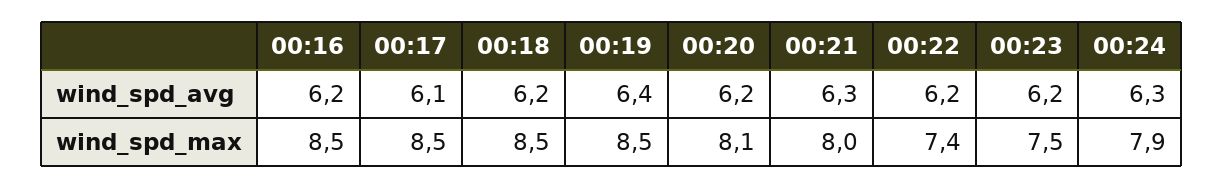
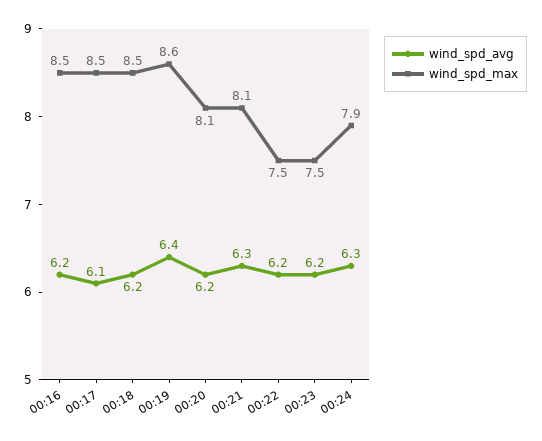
wind_spd_max, 00:19: 8.5 -> 8.6
wind_spd_max, 00:21: 8 -> 8.1
wind_spd_max, 00:22: 7.4 -> 7.5

